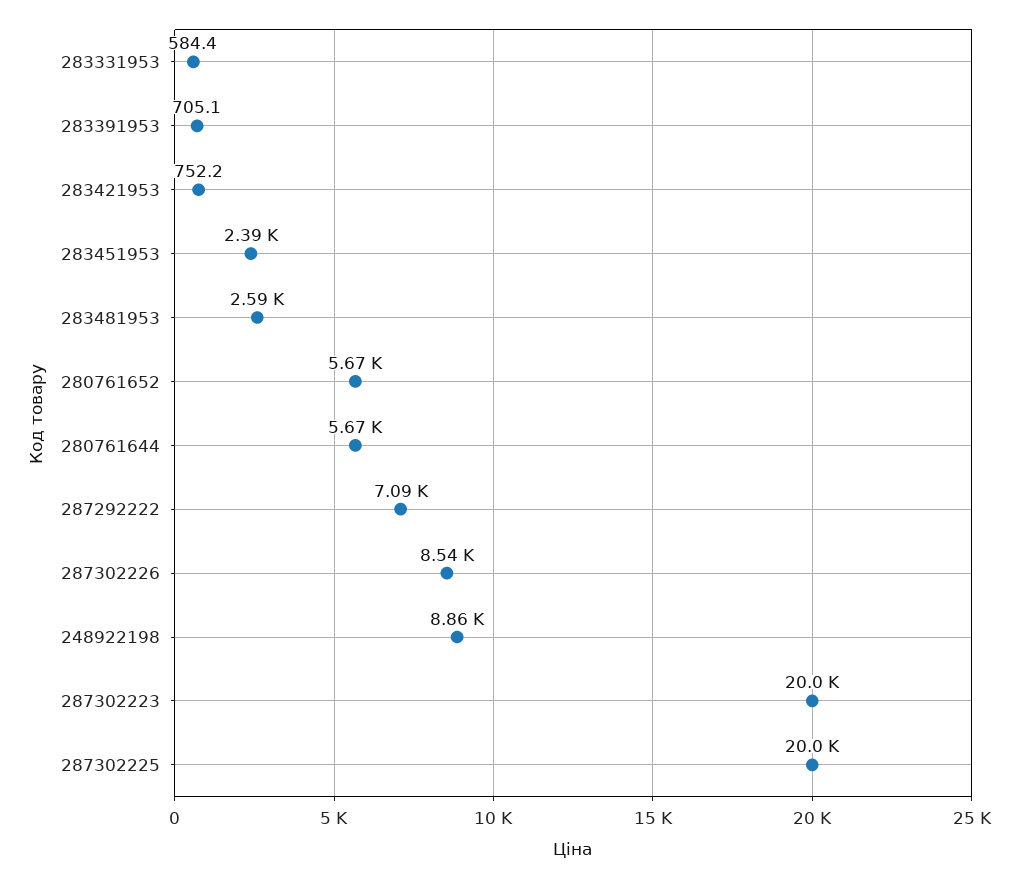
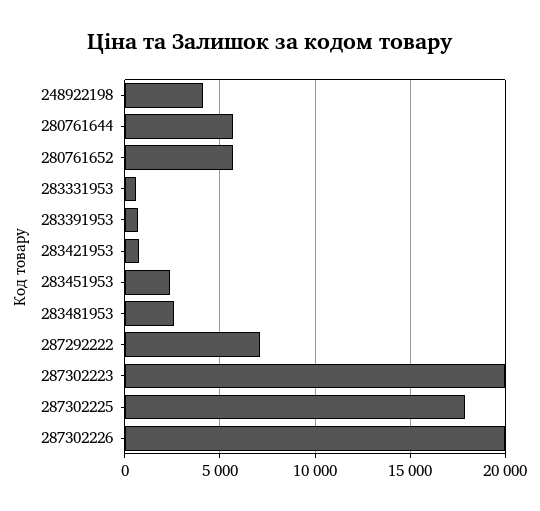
287302226: 8540 -> 20000
248922198: 8860 -> 4000
287302225: 20000 -> 18000

